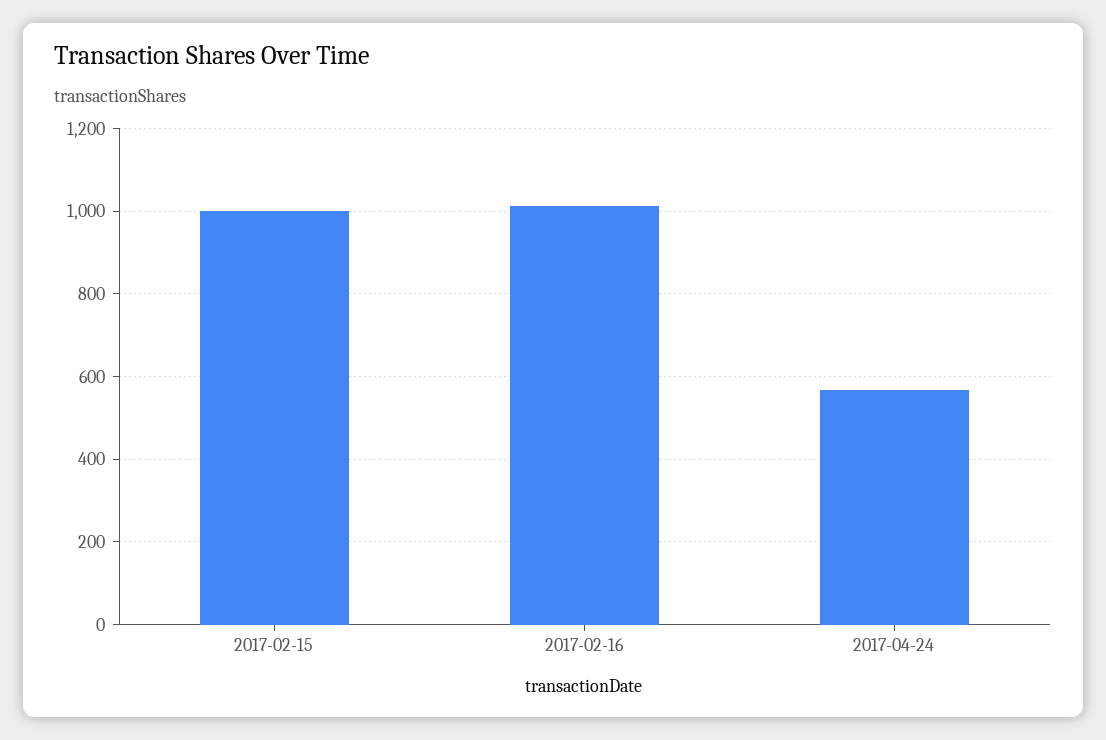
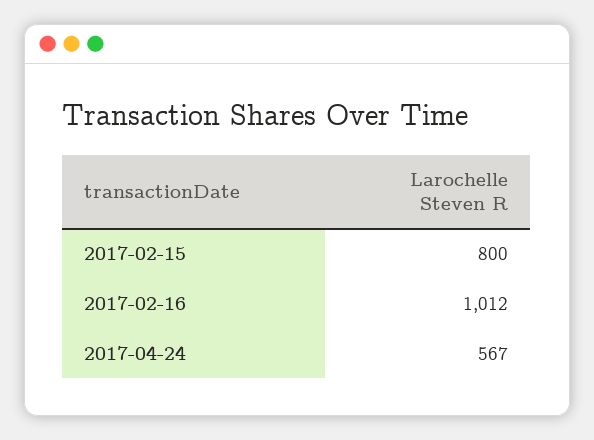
2017-02-15: 1000 -> 800

